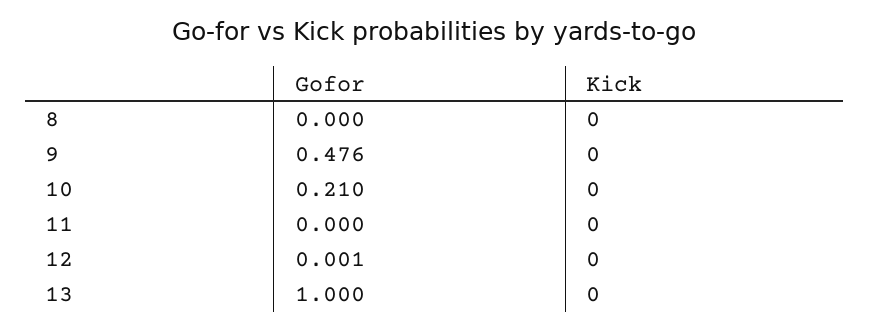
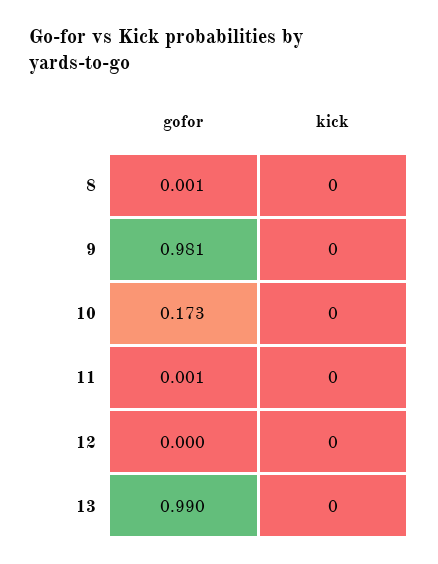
Gofor, 8: 0 -> 0.001
Gofor, 9: 0.476 -> 0.981
Gofor, 10: 0.21 -> 0.173
Gofor, 11: 0 -> 0.001
Gofor, 12: 0.001 -> 0
Gofor, 13: 1 -> 0.99

